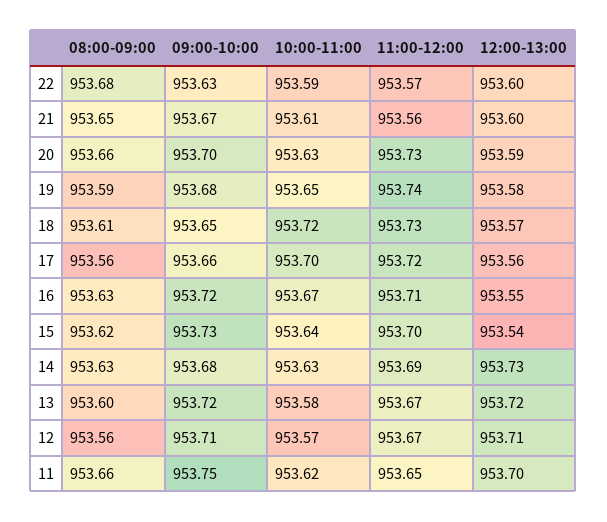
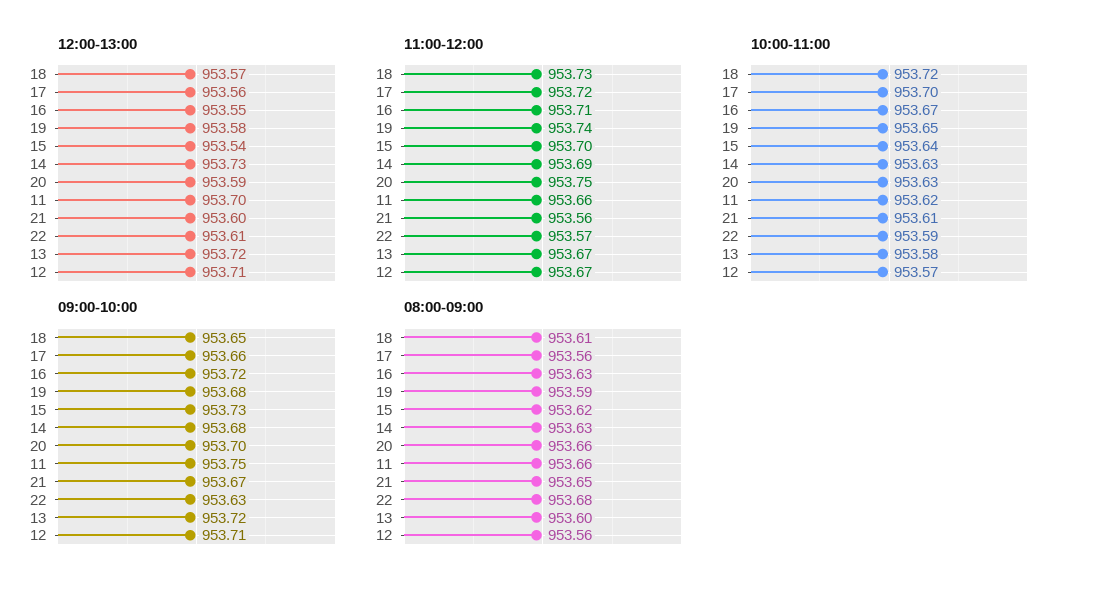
12:00-13:00, 22: 953.6 -> 953.61
11:00-12:00, 20: 953.73 -> 953.75
11:00-12:00, 11: 953.65 -> 953.66

